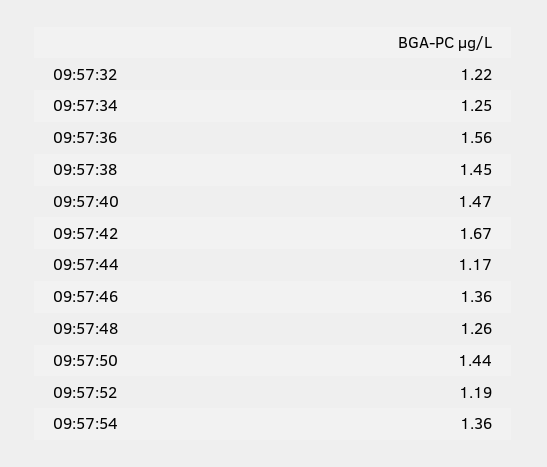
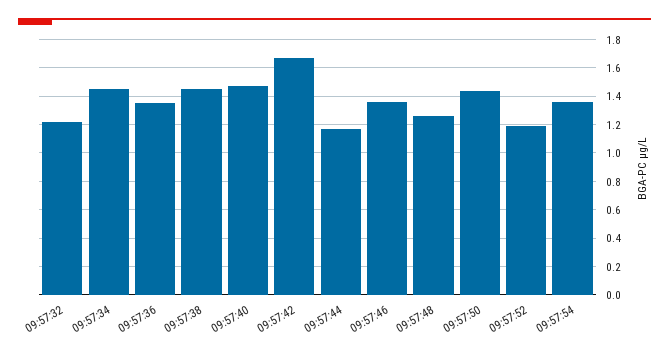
09:57:34: 1.25 -> 1.45
09:57:36: 1.56 -> 1.35

